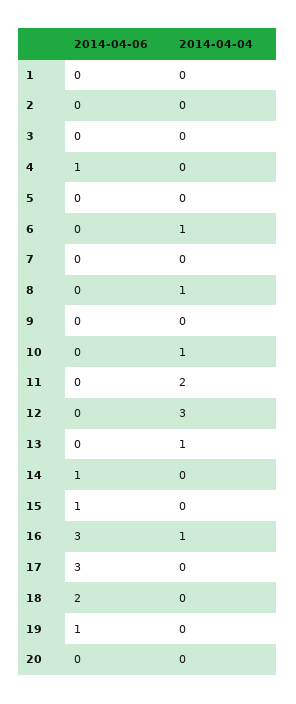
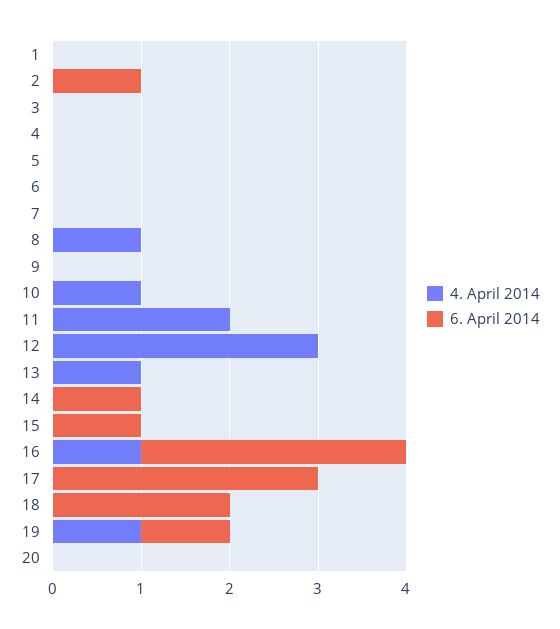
2014-04-06, 2: 0 -> 1
2014-04-06, 4: 1 -> 0
2014-04-04, 6: 1 -> 0
2014-04-04, 19: 0 -> 1

